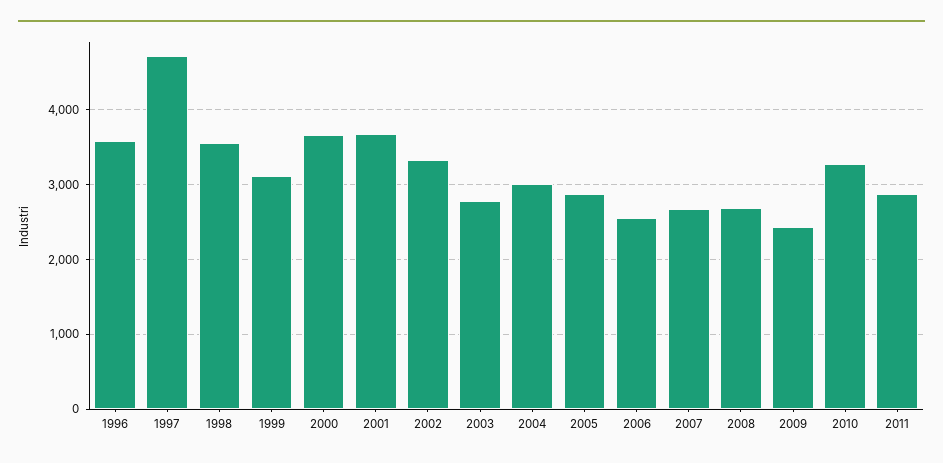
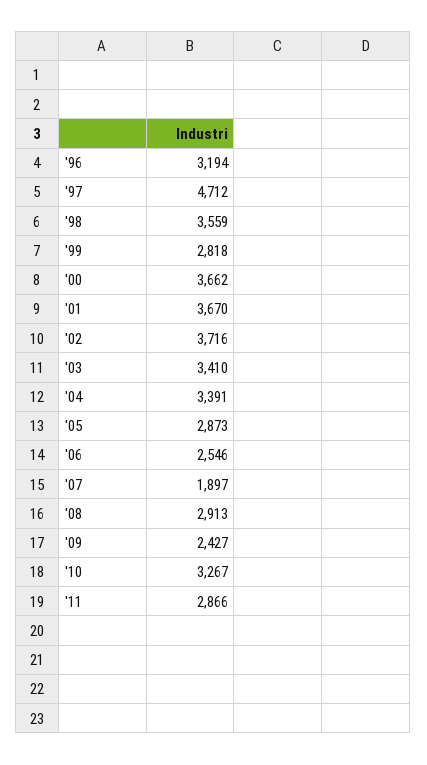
1996: 3600 -> 3194
1999: 3100 -> 2818
2002: 3300 -> 3716
2003: 2800 -> 3410
2004: 3000 -> 3391
2007: 2700 -> 1897
2008: 2700 -> 2913

